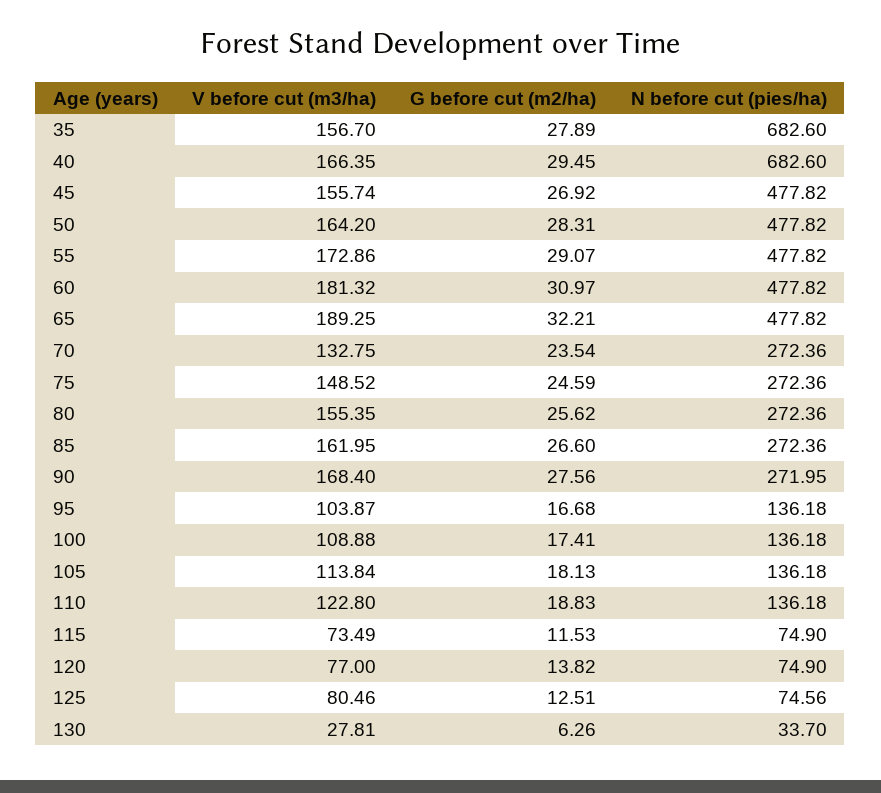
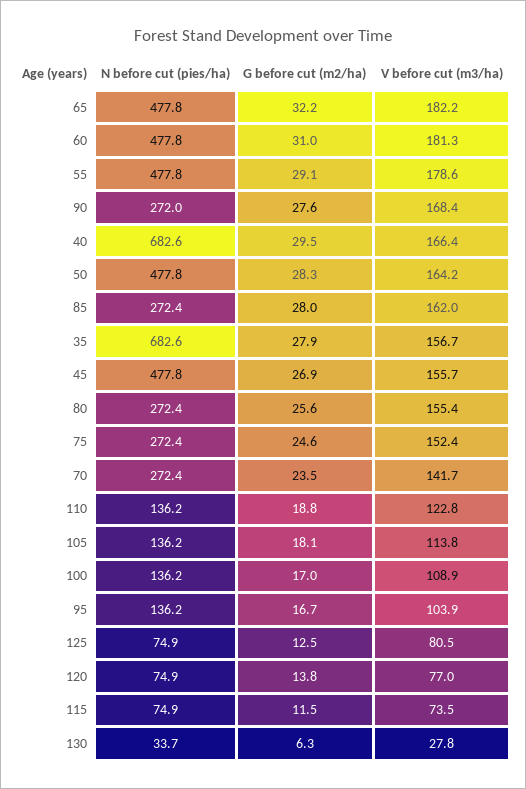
V before cut (m3/ha), 55: 172.86 -> 178.6
V before cut (m3/ha), 65: 189.25 -> 182.2
V before cut (m3/ha), 70: 132.75 -> 141.7
V before cut (m3/ha), 75: 148.52 -> 152.4
G before cut (m2/ha), 85: 26.6 -> 28
G before cut (m2/ha), 100: 17.41 -> 17
N before cut (pies/ha), 125: 74.56 -> 74.9

